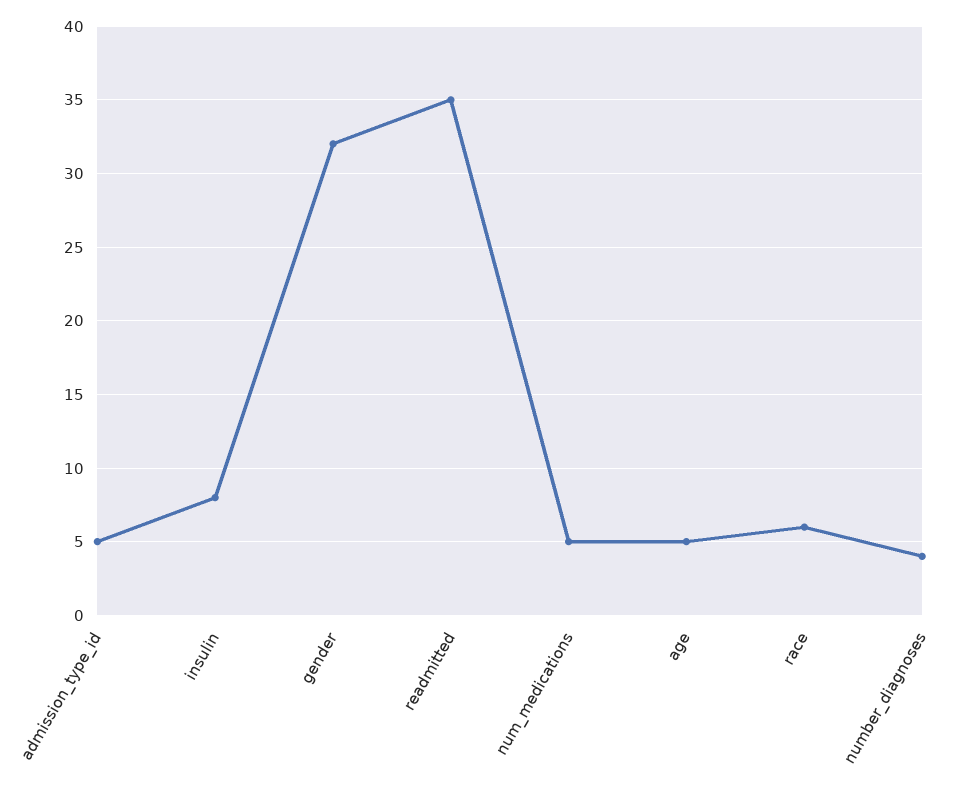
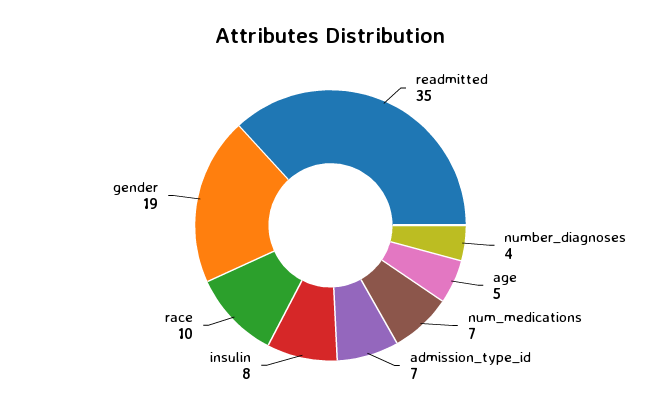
admission_type_id: 5 -> 7
gender: 32 -> 19
num_medications: 5 -> 7
race: 6 -> 10

